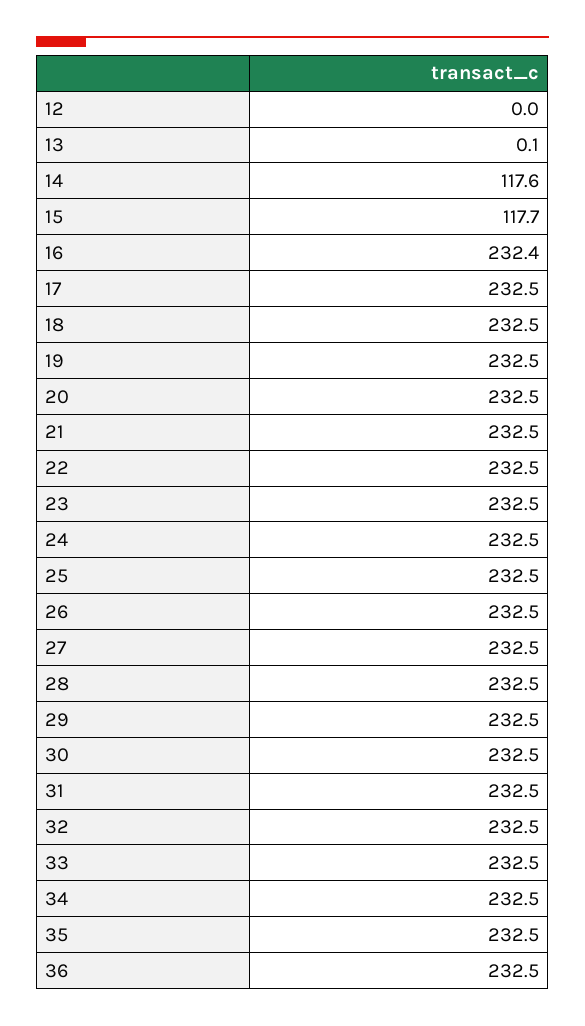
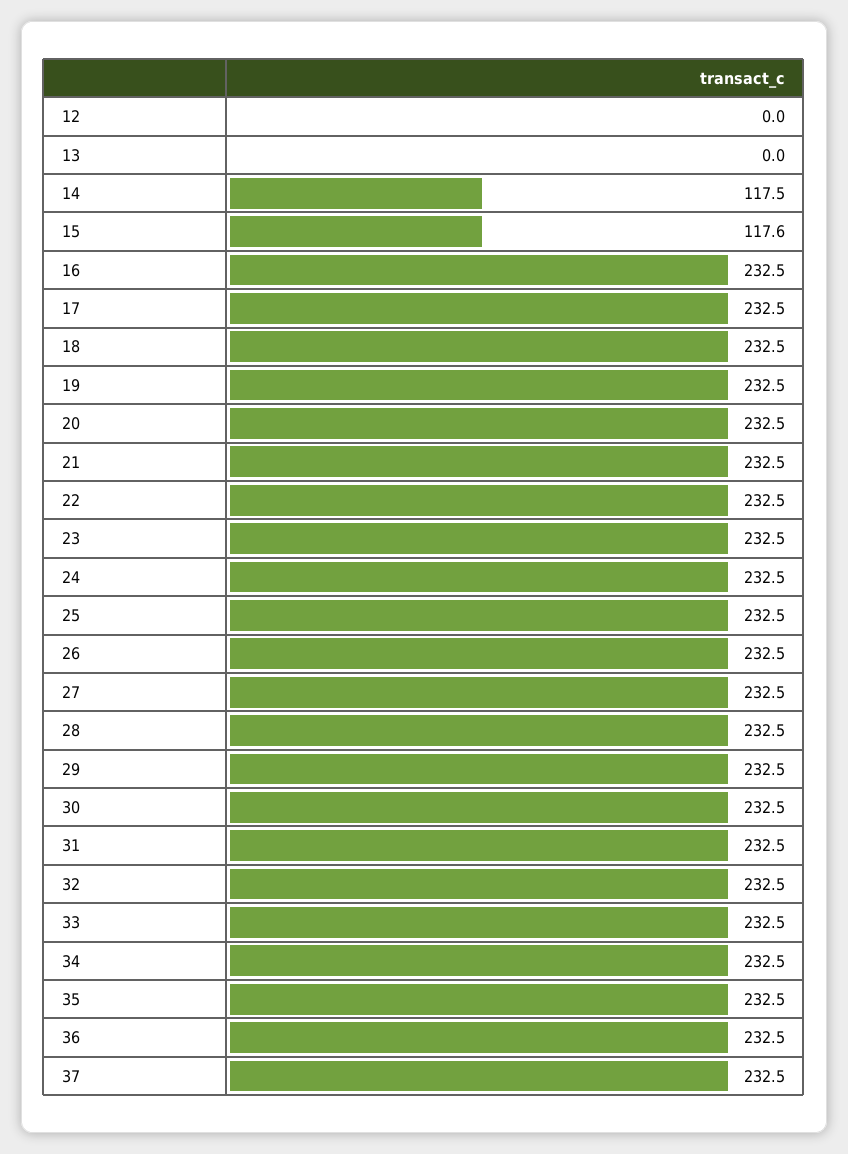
13: 0.1 -> 0
14: 117.6 -> 117.5
15: 117.7 -> 117.6
16: 232.4 -> 232.5
37: none -> 232.5

